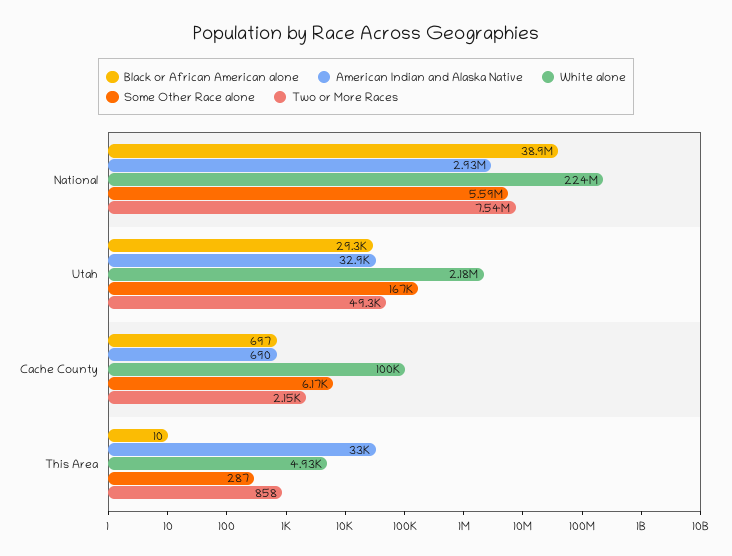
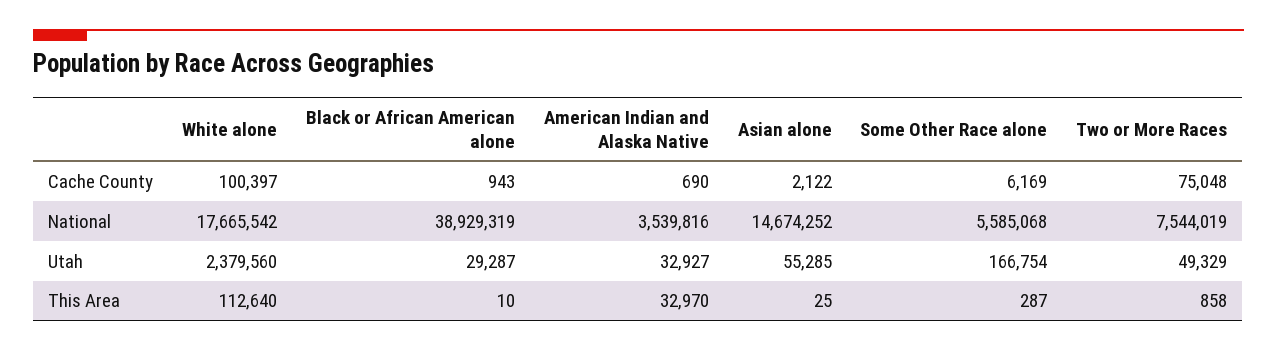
American Indian and Alaska Native, National: 2930000 -> 3539816
White alone, National: 224000000 -> 17665542
White alone, Utah: 2180000 -> 2379560
Black or African American alone, Cache County: 697 -> 943
Two or More Races, Cache County: 2150 -> 75048
White alone, This Area: 4930 -> 112640
Asian alone, Cache County: none -> 2122
Asian alone, National: none -> 14674252
Asian alone, Utah: none -> 55285
Asian alone, This Area: none -> 25

